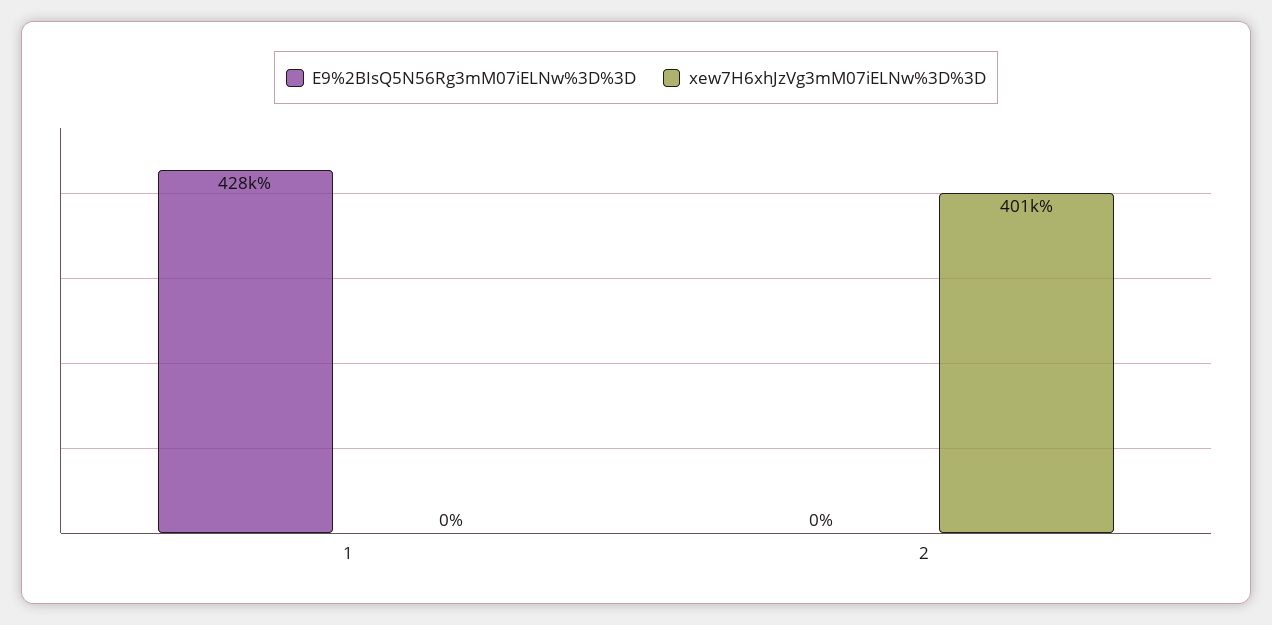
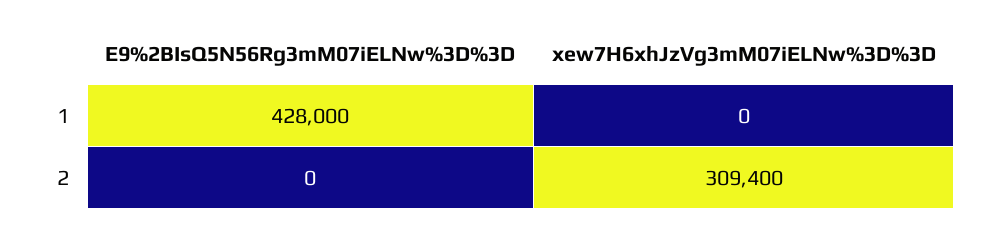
xew7H6xhJzVg3mM07iELNw%3D%3D, 2: 401000 -> 309400

